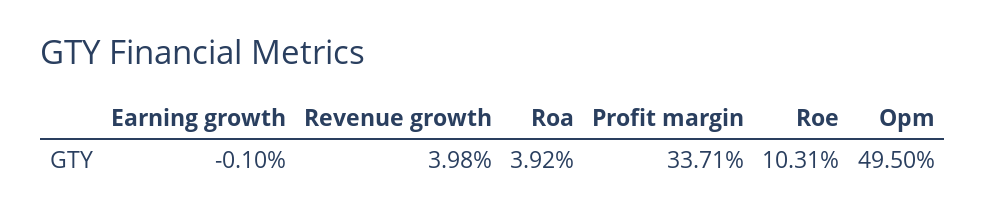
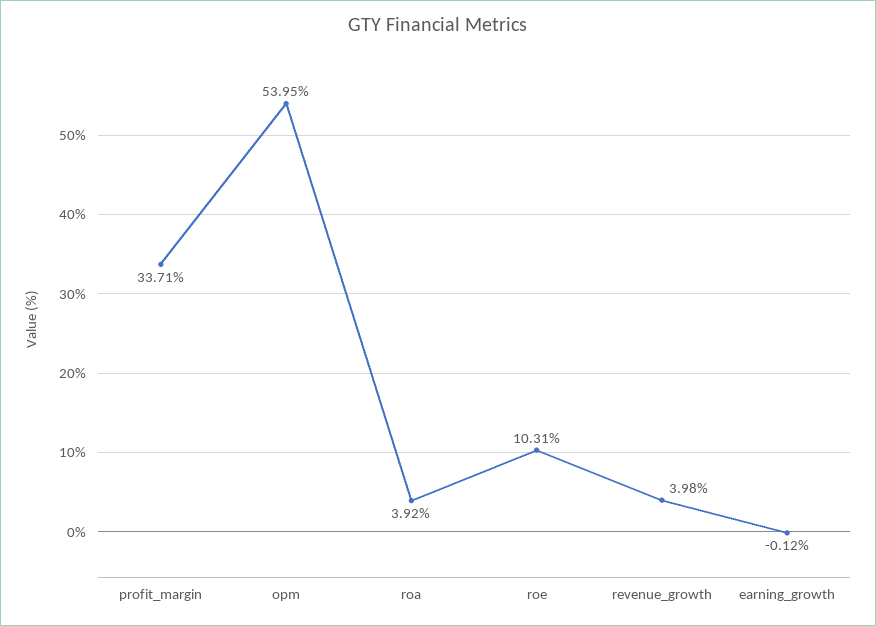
Earning growth: -0.1 -> -0.12
Opm: 49.5 -> 53.95

